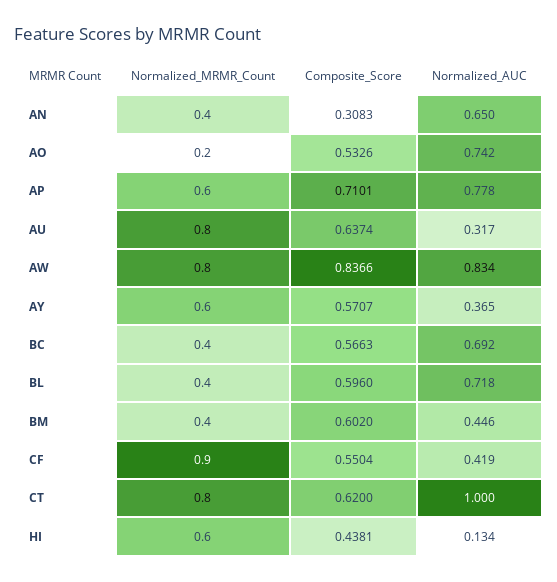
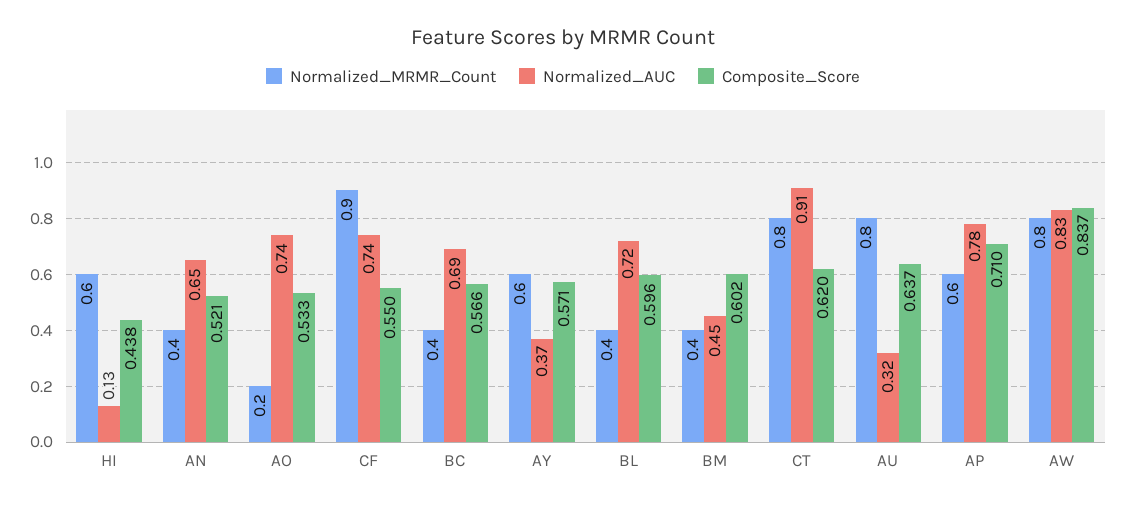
Composite_Score, AN: 0.3083 -> 0.521
Normalized_AUC, CF: 0.419 -> 0.74
Normalized_AUC, CT: 1 -> 0.91

